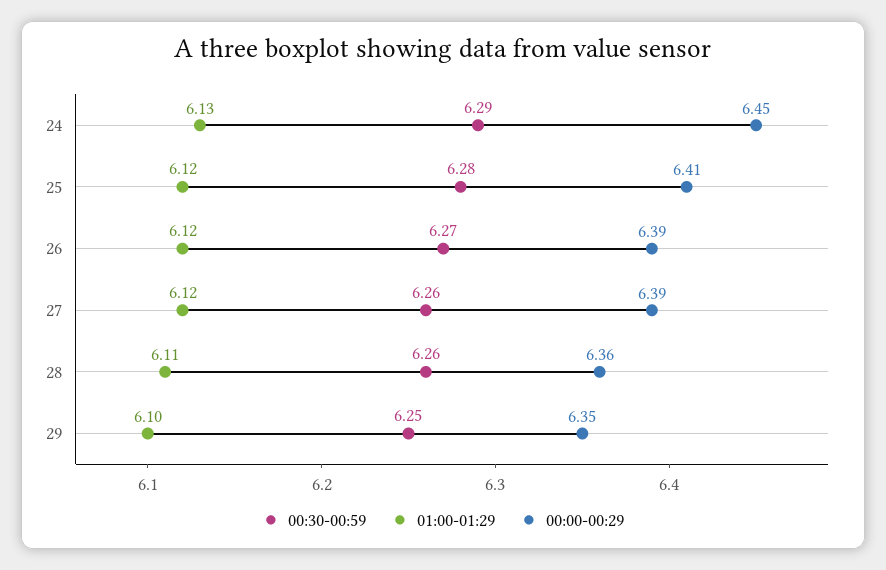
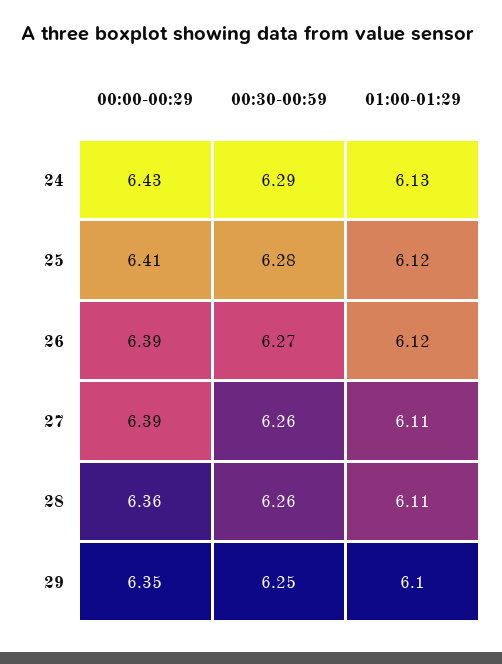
00:00-00:29, 24: 6.45 -> 6.43
01:00-01:29, 27: 6.12 -> 6.11

